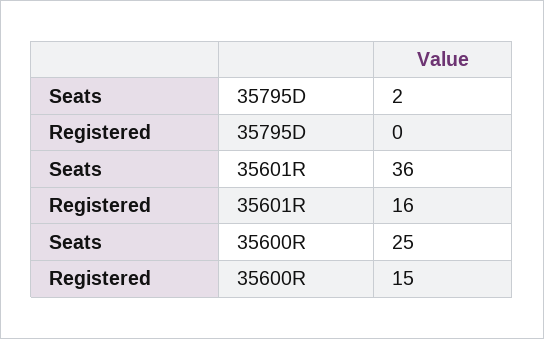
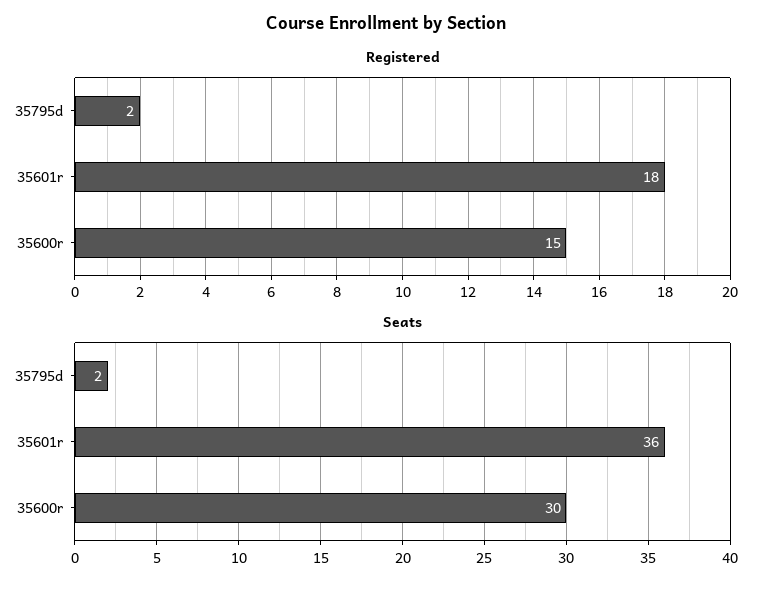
Registered, 35795D: 0 -> 2
Registered, 35601R: 16 -> 18
Seats, 35600R: 25 -> 30

